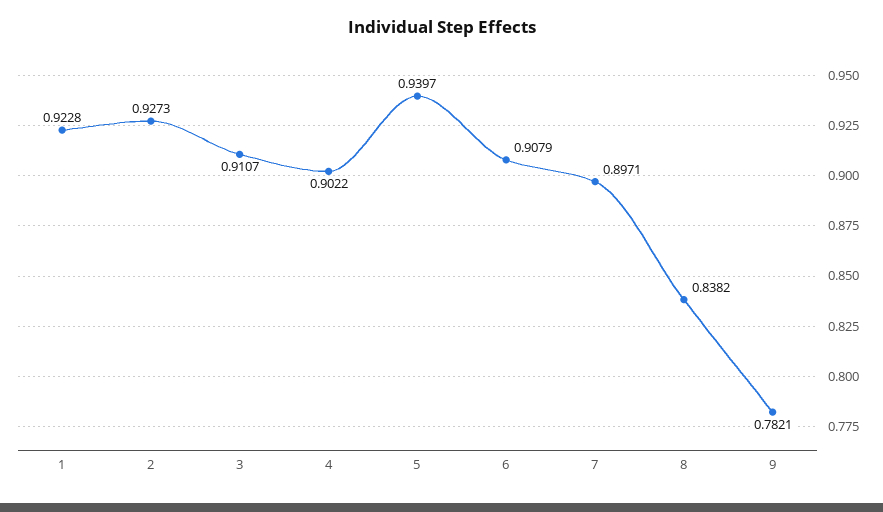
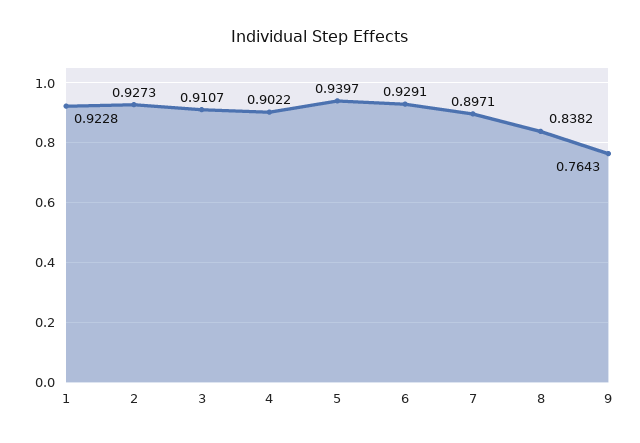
6: 0.9079 -> 0.9291
9: 0.7821 -> 0.7643

